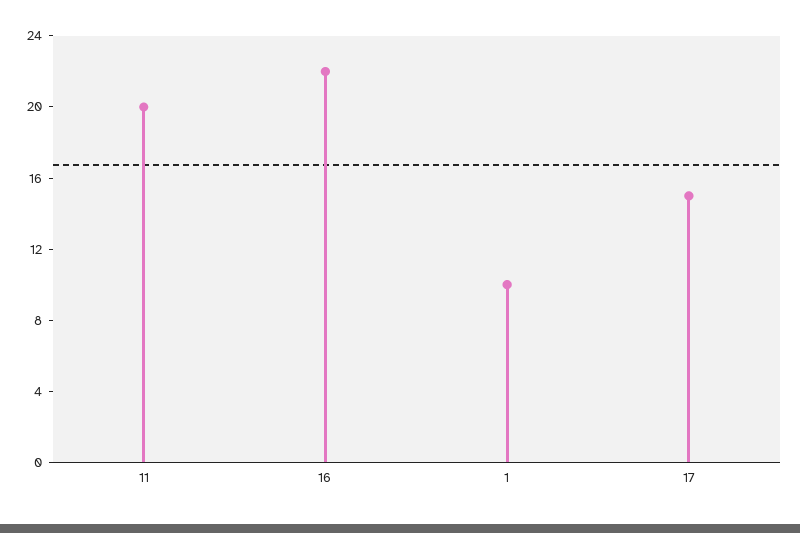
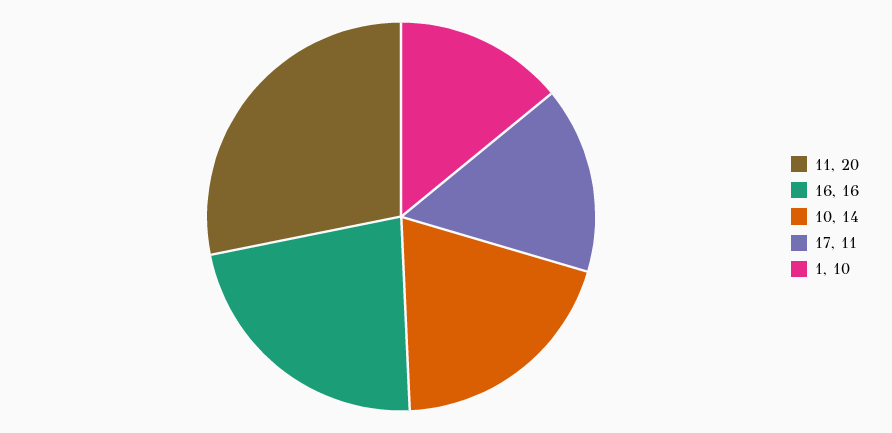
16: 22 -> 16
17: 15 -> 11
10: none -> 14

